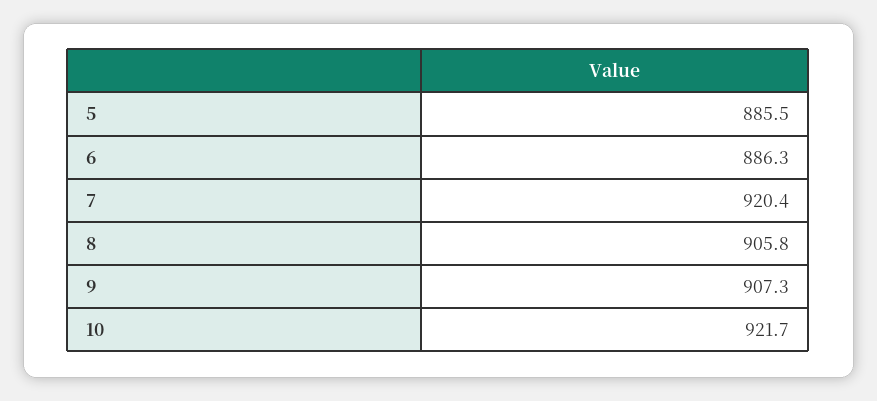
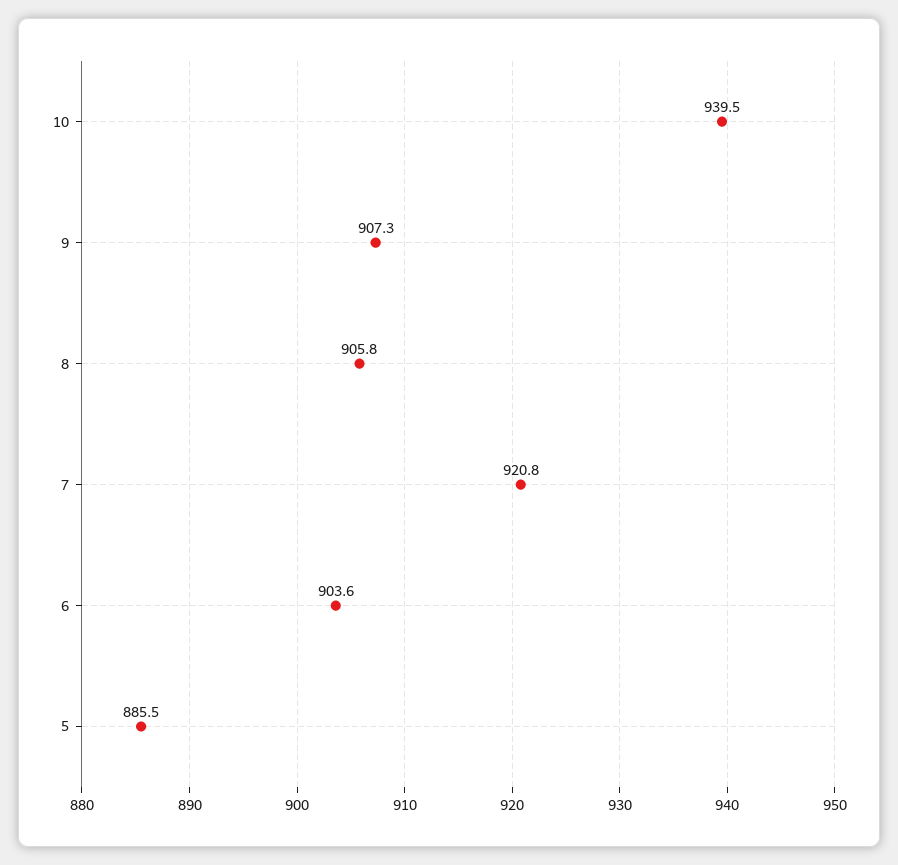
6: 886.3 -> 903.6
7: 920.4 -> 920.8
10: 921.7 -> 939.5

